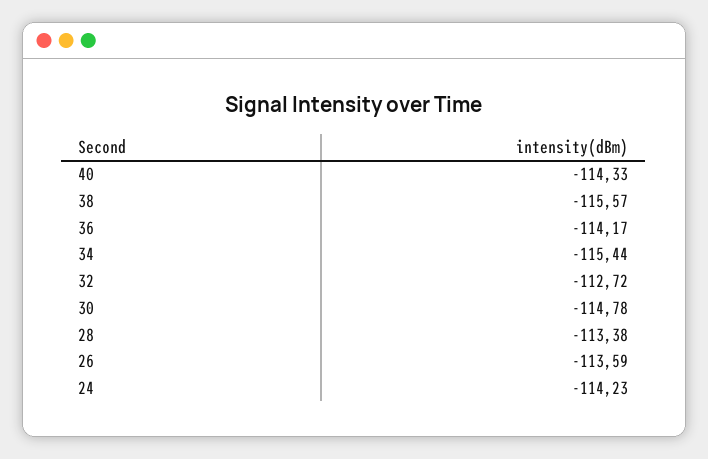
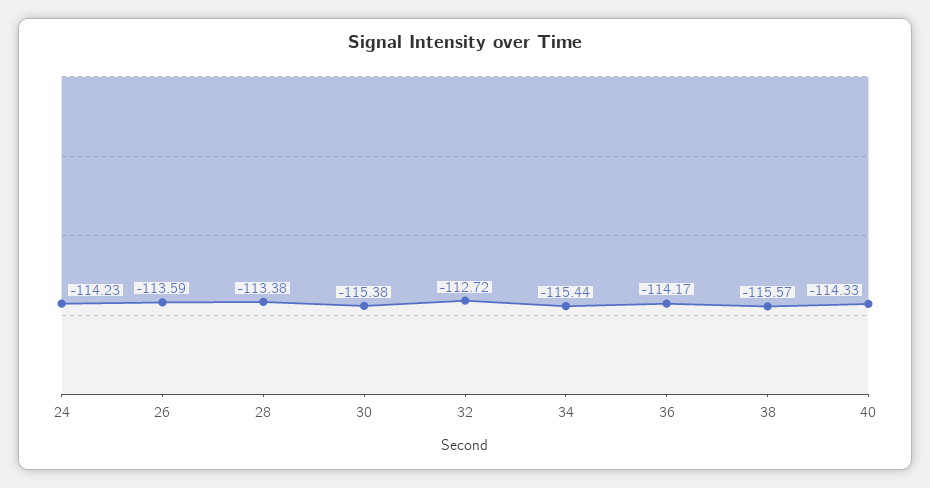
30: -114.78 -> -115.38

